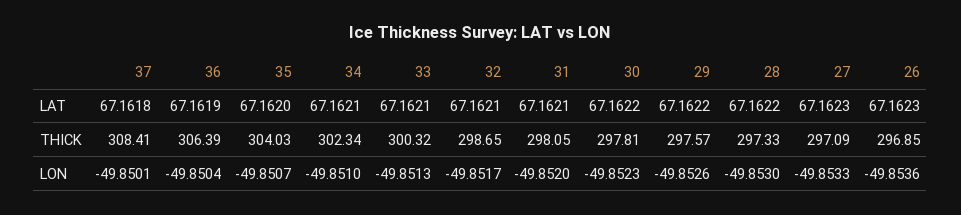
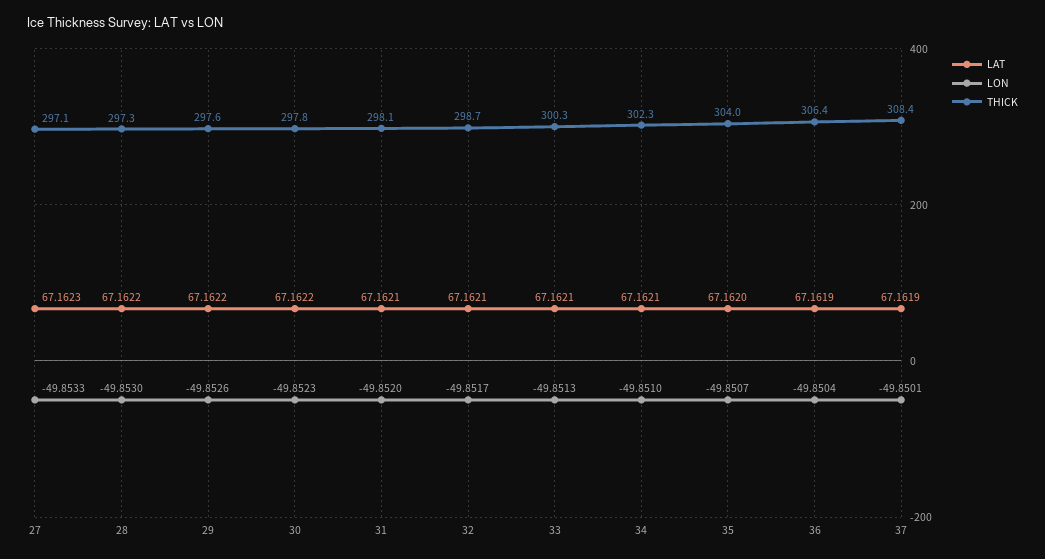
LAT, 37: 67.1618 -> 67.1619
LAT, 26: 67.1623 -> none
THICK, 26: 296.85 -> none
LON, 26: -49.8536 -> none

